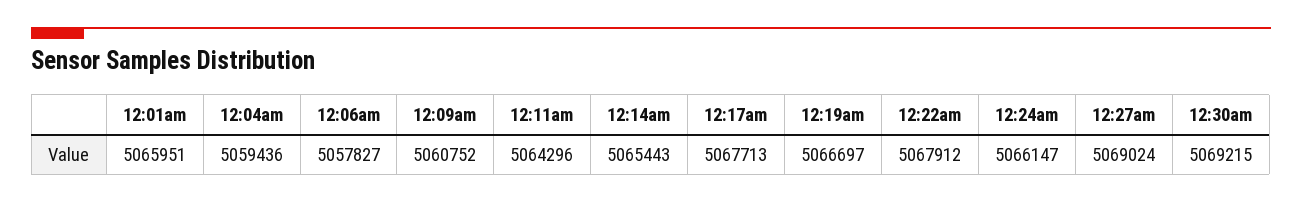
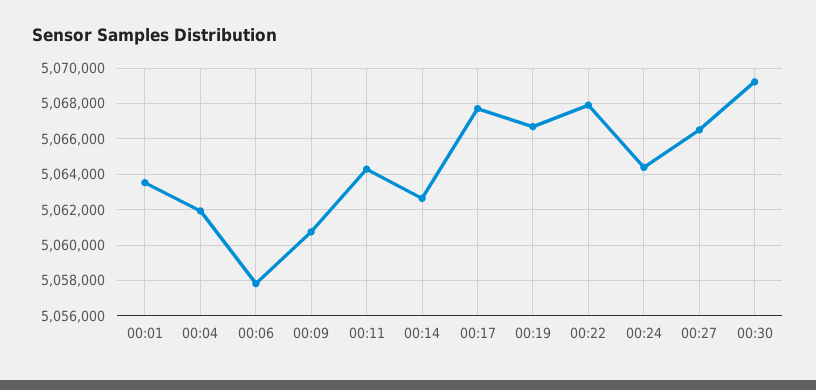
12:01am: 5065951 -> 5063500
12:04am: 5059436 -> 5062000
12:14am: 5065443 -> 5062500
12:24am: 5066147 -> 5064500
12:27am: 5069024 -> 5066500

